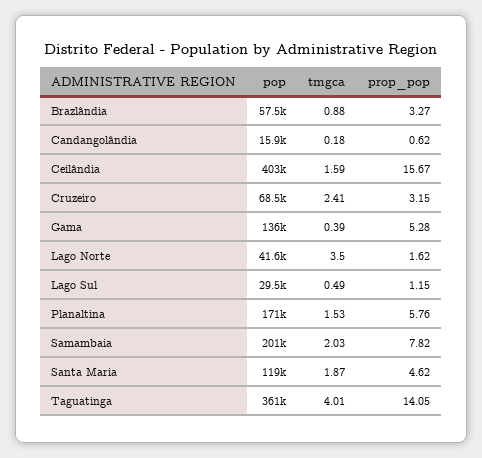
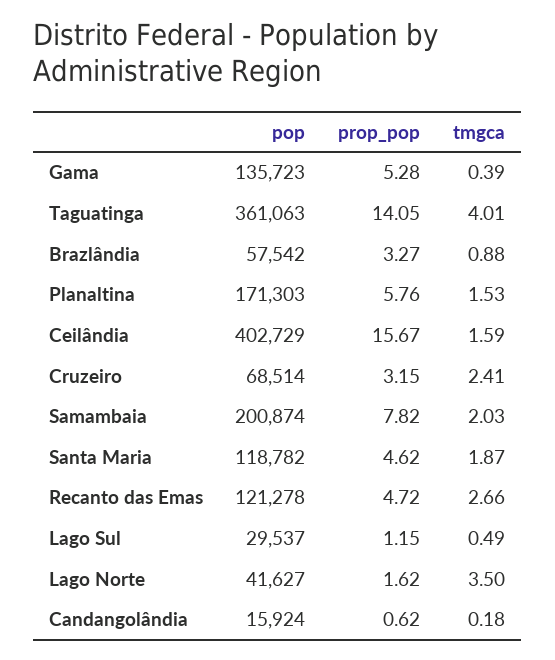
pop, Recanto das Emas: none -> 121278
prop_pop, Recanto das Emas: none -> 4.72
tmgca, Recanto das Emas: none -> 2.66

